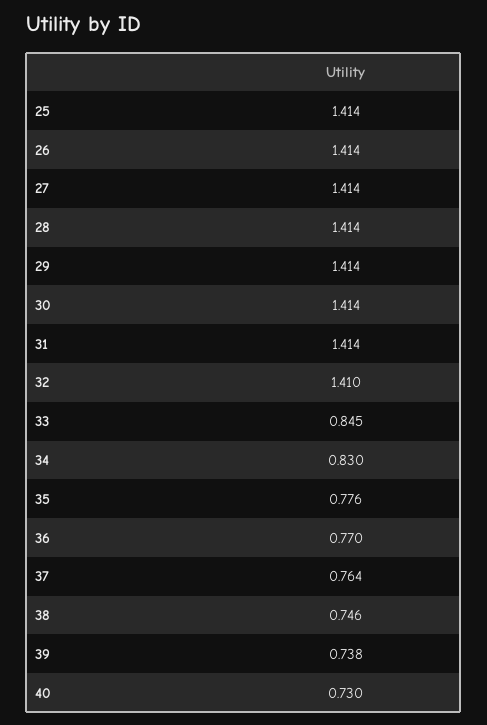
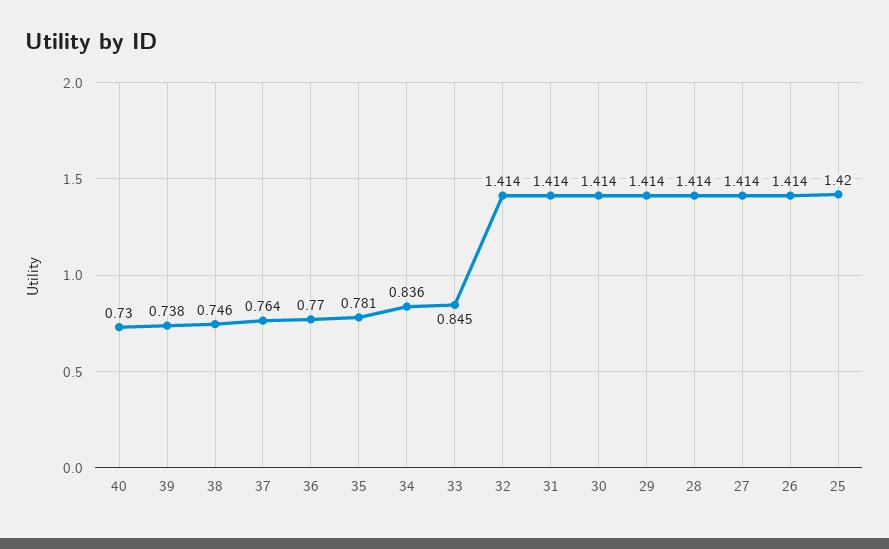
25: 1.414 -> 1.42
32: 1.41 -> 1.414
34: 0.83 -> 0.836
35: 0.776 -> 0.781

